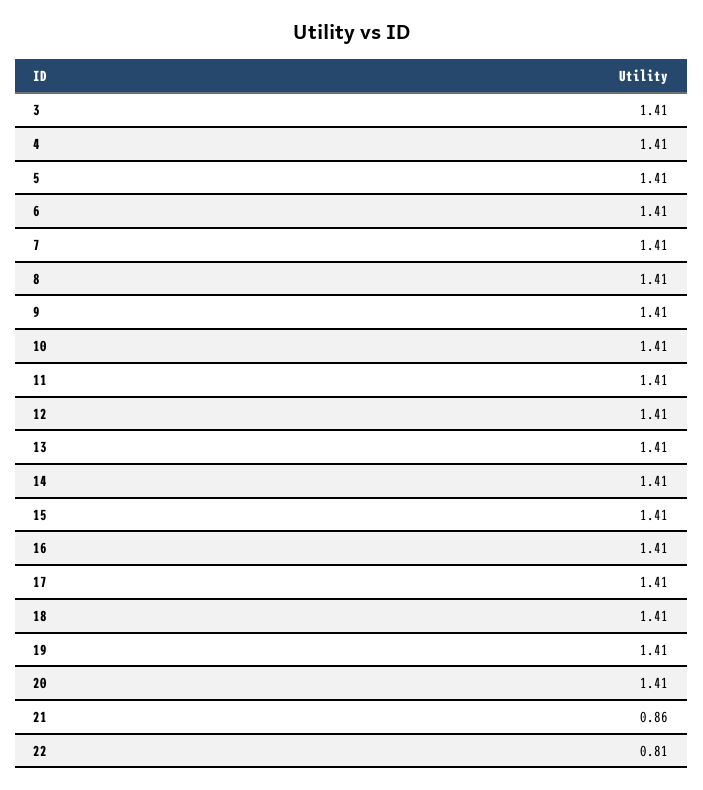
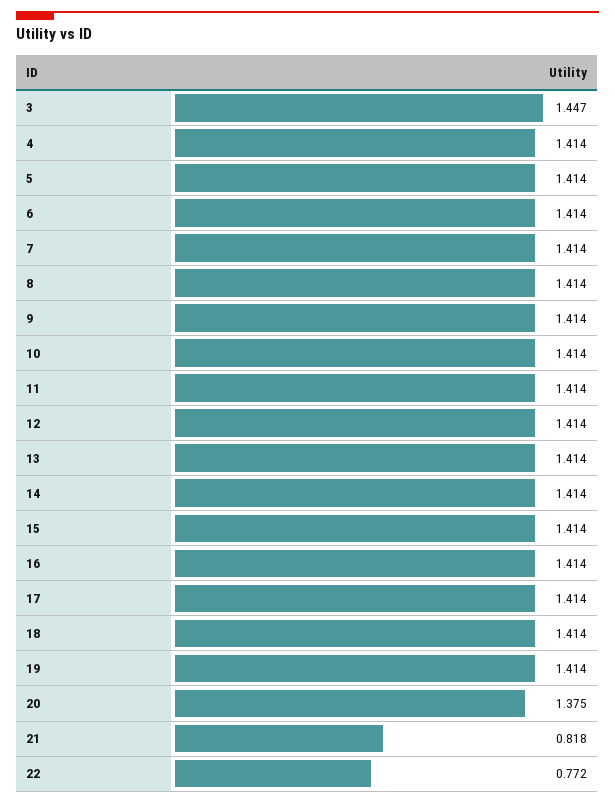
3: 1.41 -> 1.447
20: 1.41 -> 1.375
21: 0.86 -> 0.818
22: 0.81 -> 0.772

